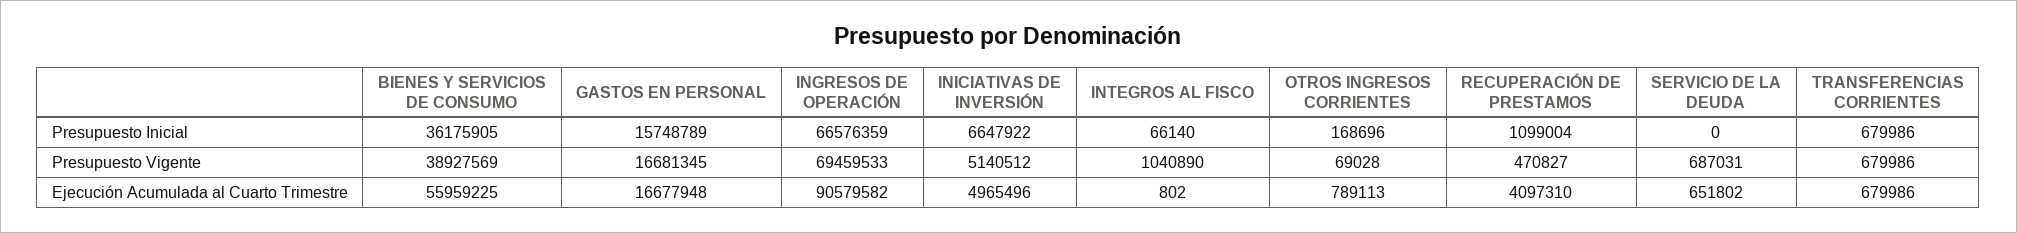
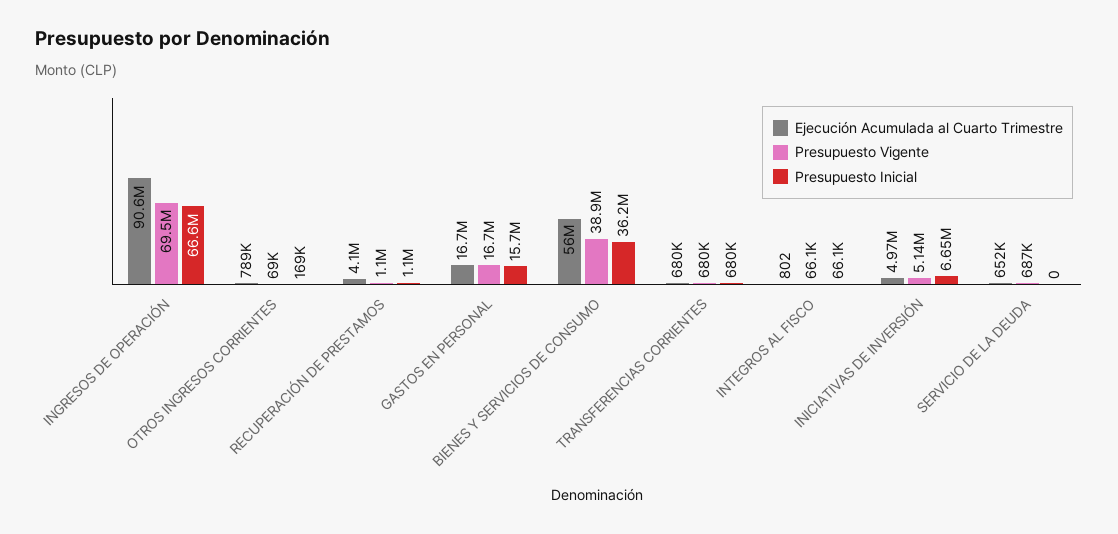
Presupuesto Vigente, INTEGROS AL FISCO: 1040890 -> 66100
Presupuesto Vigente, RECUPERACIÓN DE PRESTAMOS: 470827 -> 1100000

